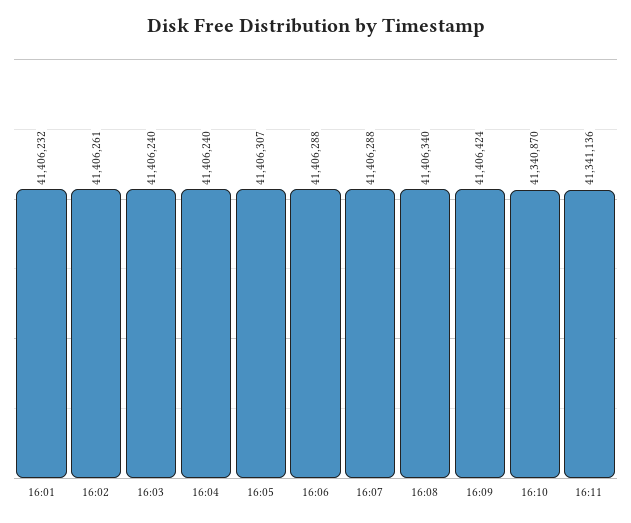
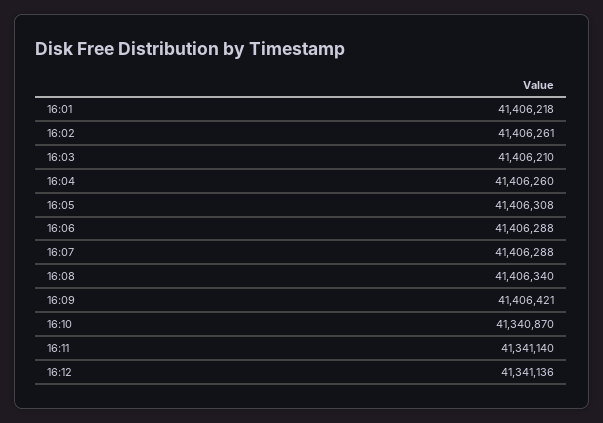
16:01: 41406232 -> 41406218
16:03: 41406240 -> 41406210
16:04: 41406240 -> 41406260
16:05: 41406307 -> 41406308
16:09: 41406424 -> 41406421
16:11: 41341136 -> 41341140
16:12: none -> 41341136

